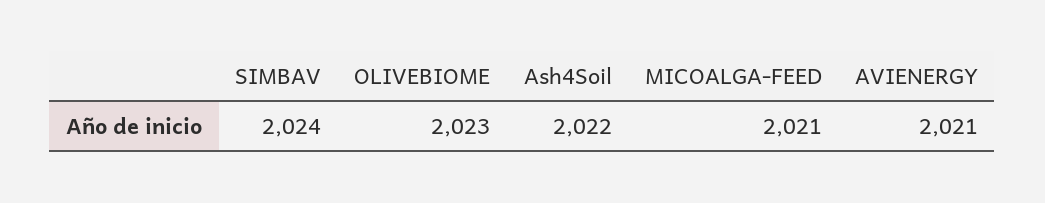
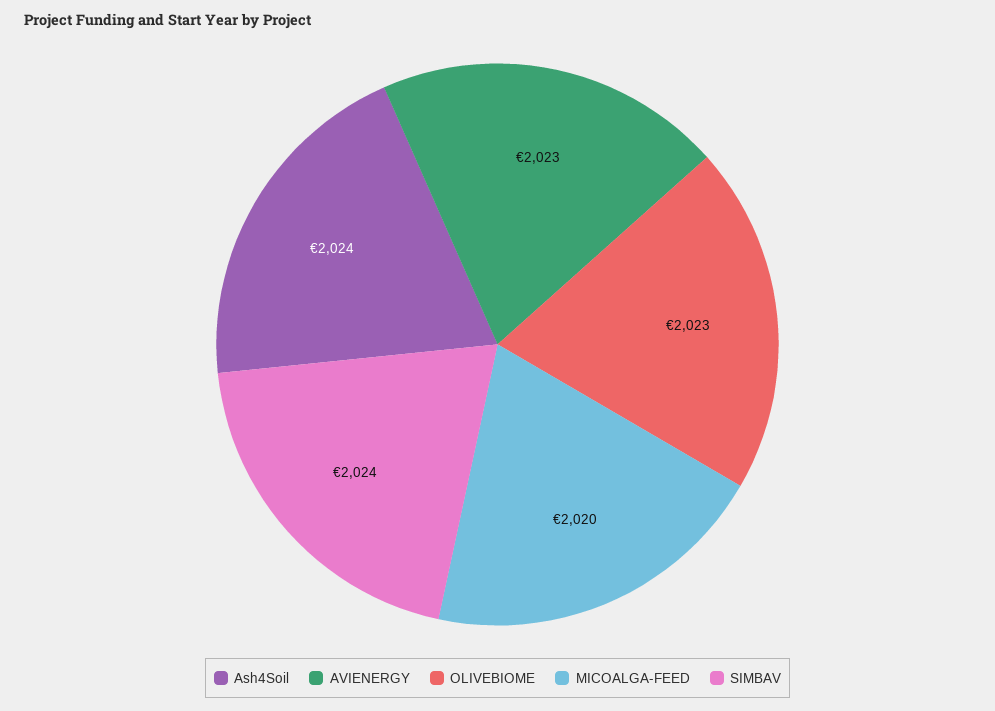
Ash4Soil: 2022 -> 2024
MICOALGA-FEED: 2021 -> 2020
AVIENERGY: 2021 -> 2023

